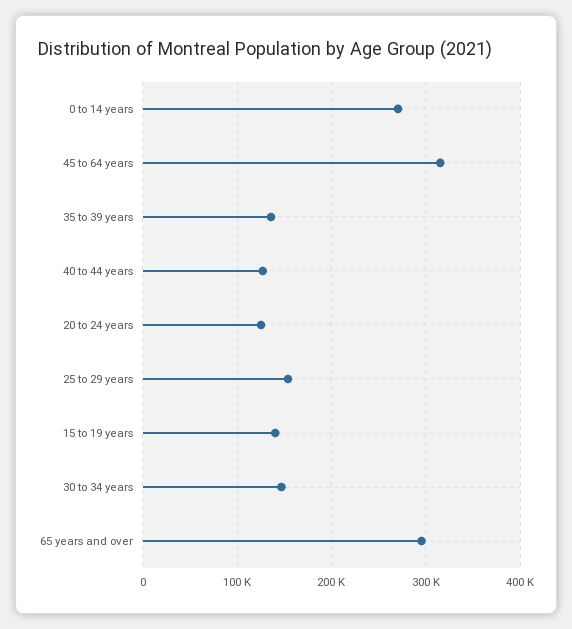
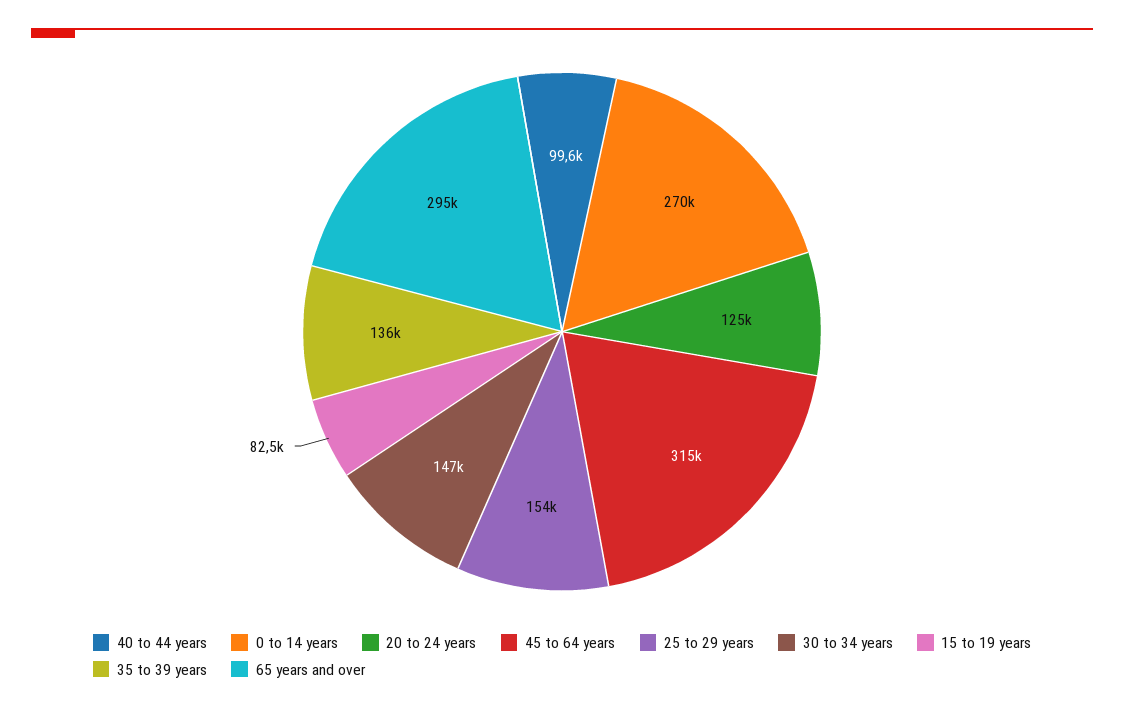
40 to 44 years: 130000 -> 99600
15 to 19 years: 140000 -> 82500

